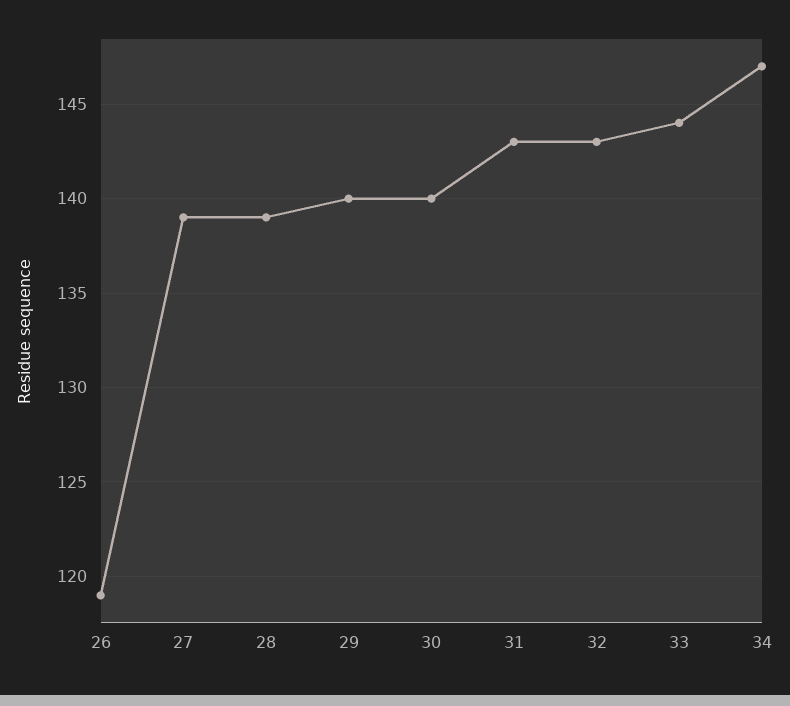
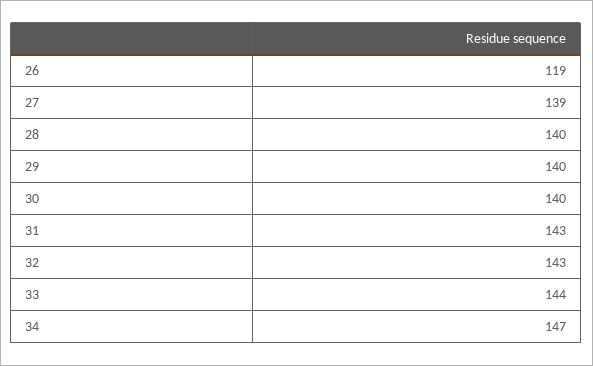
28: 139 -> 140

